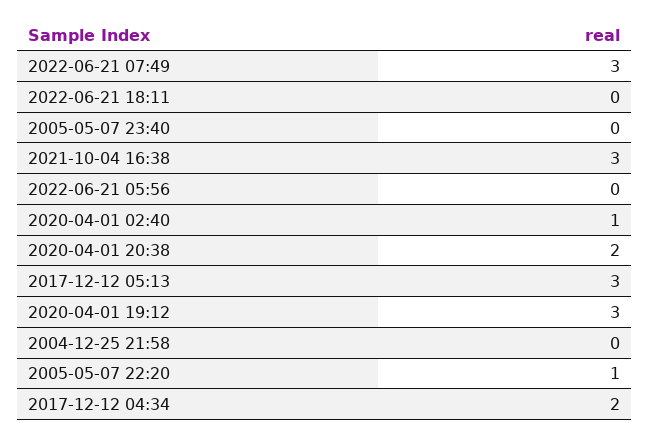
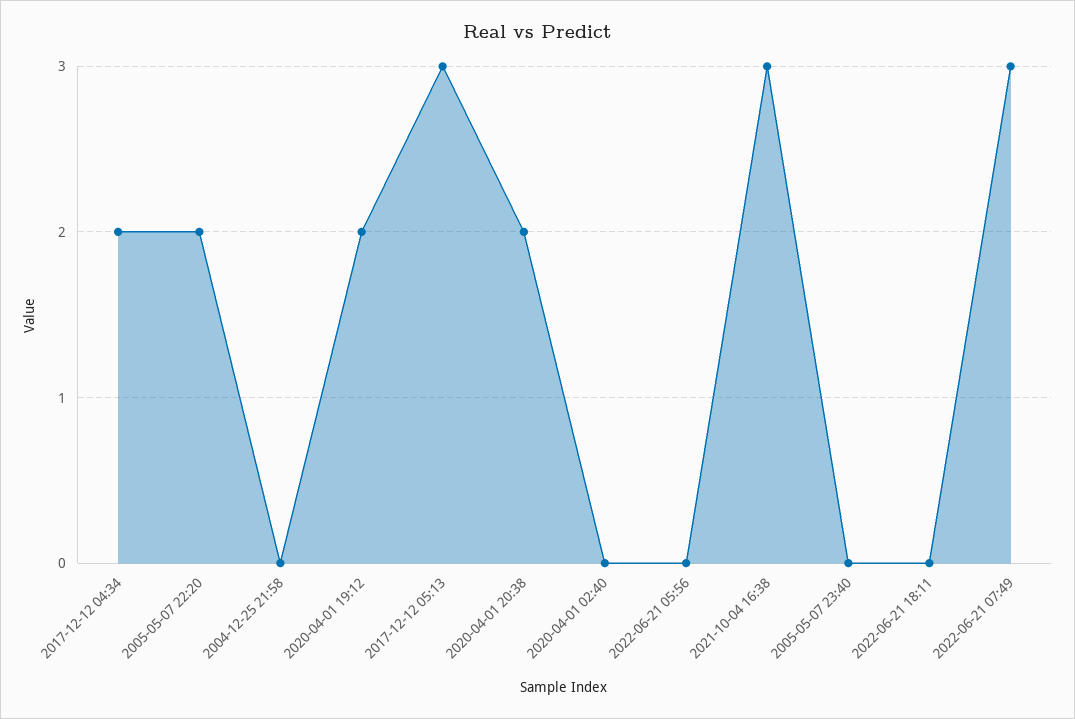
2020-04-01 02:40: 1 -> 0
2020-04-01 19:12: 3 -> 2
2005-05-07 22:20: 1 -> 2

